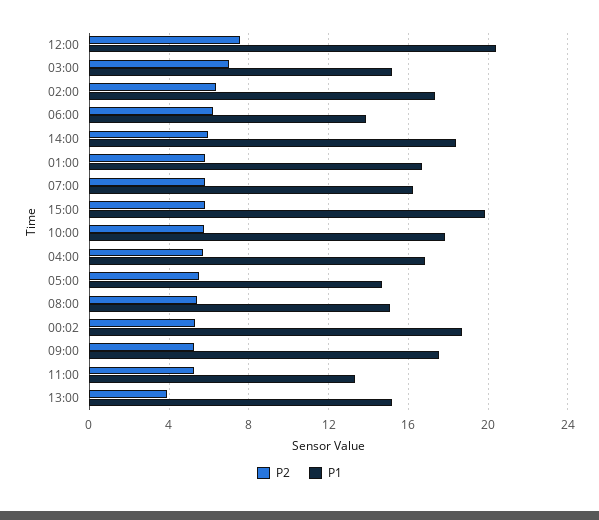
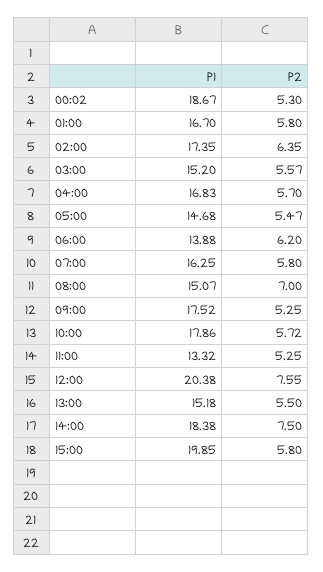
P2, 03:00: 7 -> 5.57
P2, 14:00: 6 -> 7.5
P2, 08:00: 5.5 -> 7
P2, 13:00: 4 -> 5.5

